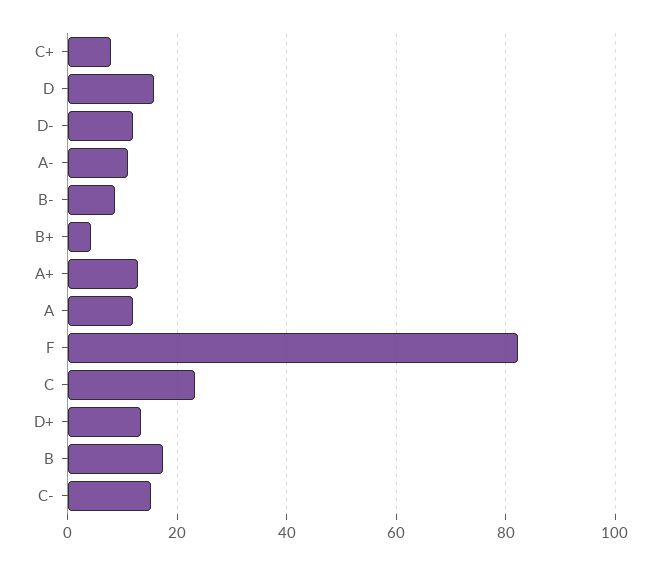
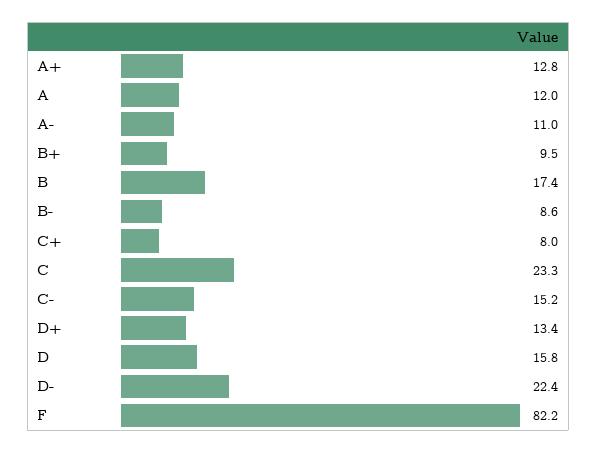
D-: 12 -> 22.4
B+: 4 -> 9.5

